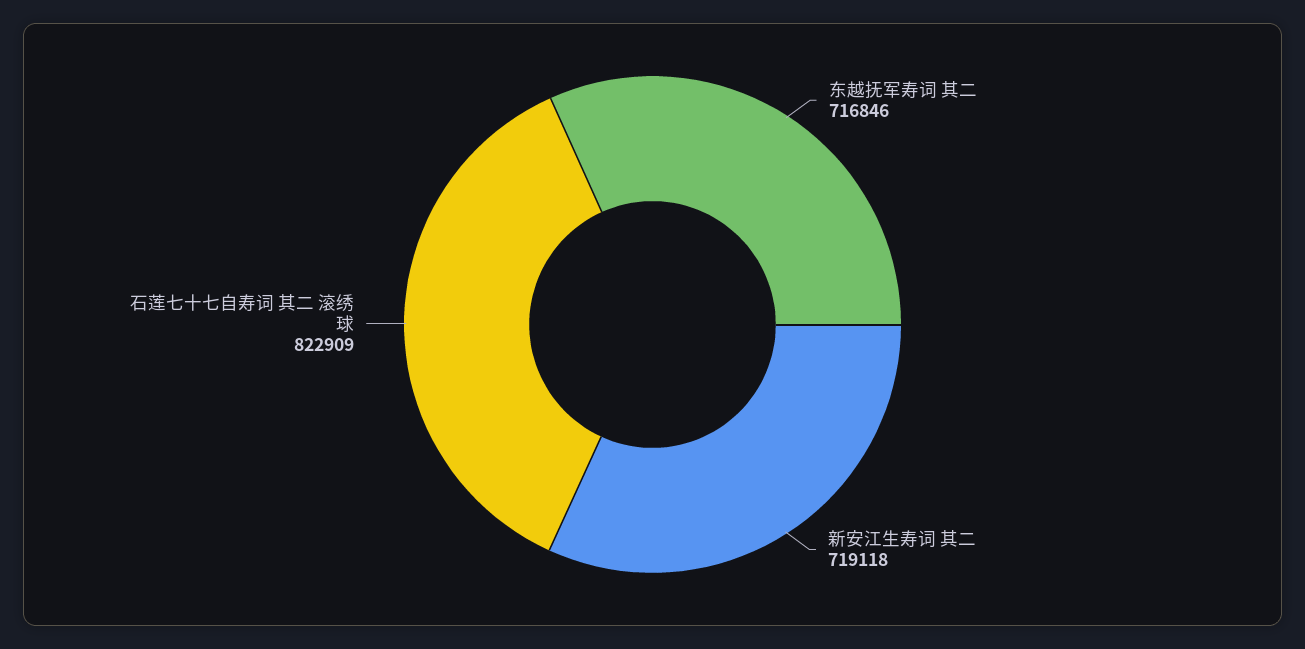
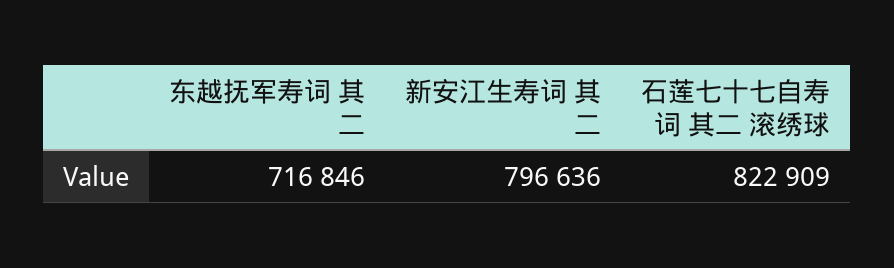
新安江生寿词 其二: 719118 -> 796636

